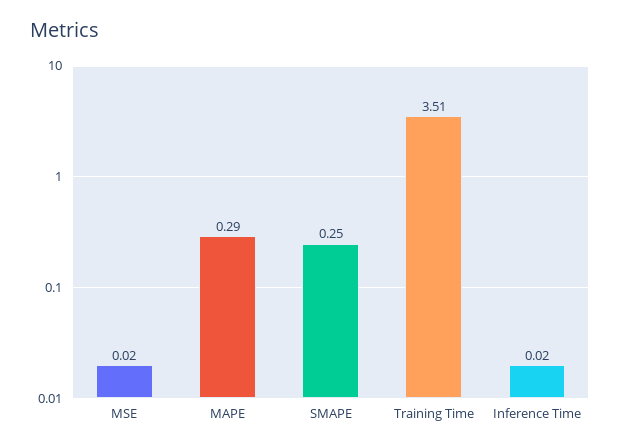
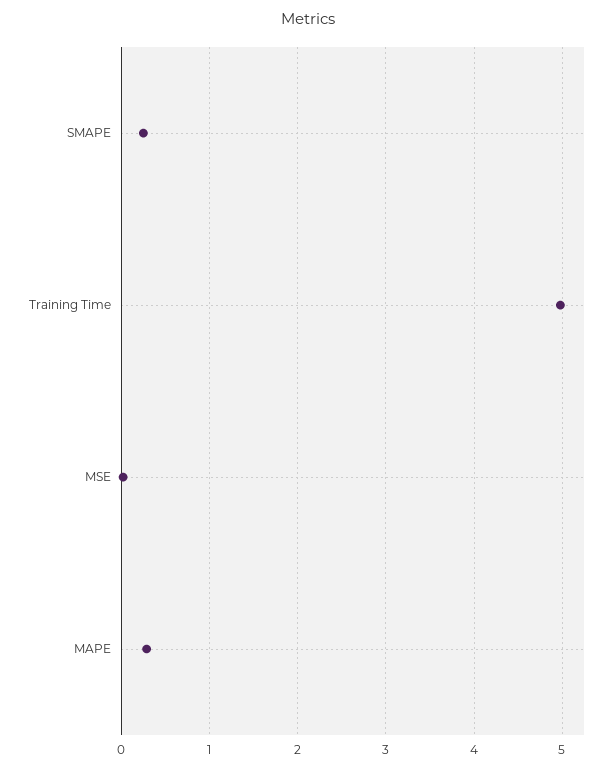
Training Time: 3.51 -> 5
Inference Time: 0.02 -> none

